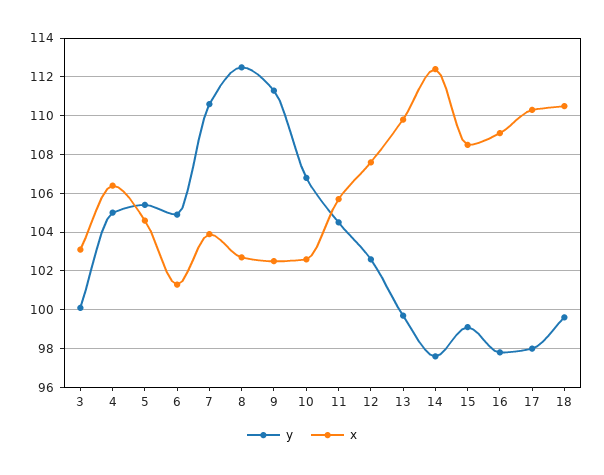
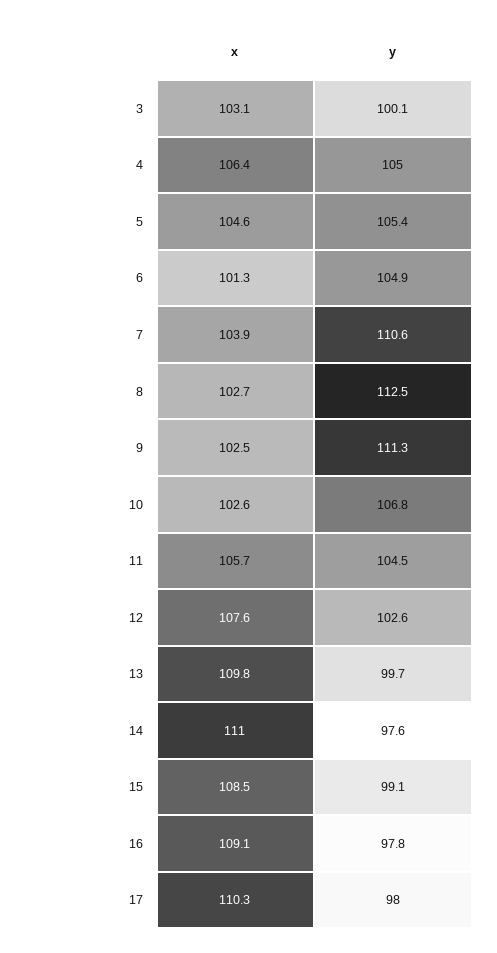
x, 14: 112.5 -> 111
y, 18: 99.5 -> none
x, 18: 110.5 -> none

